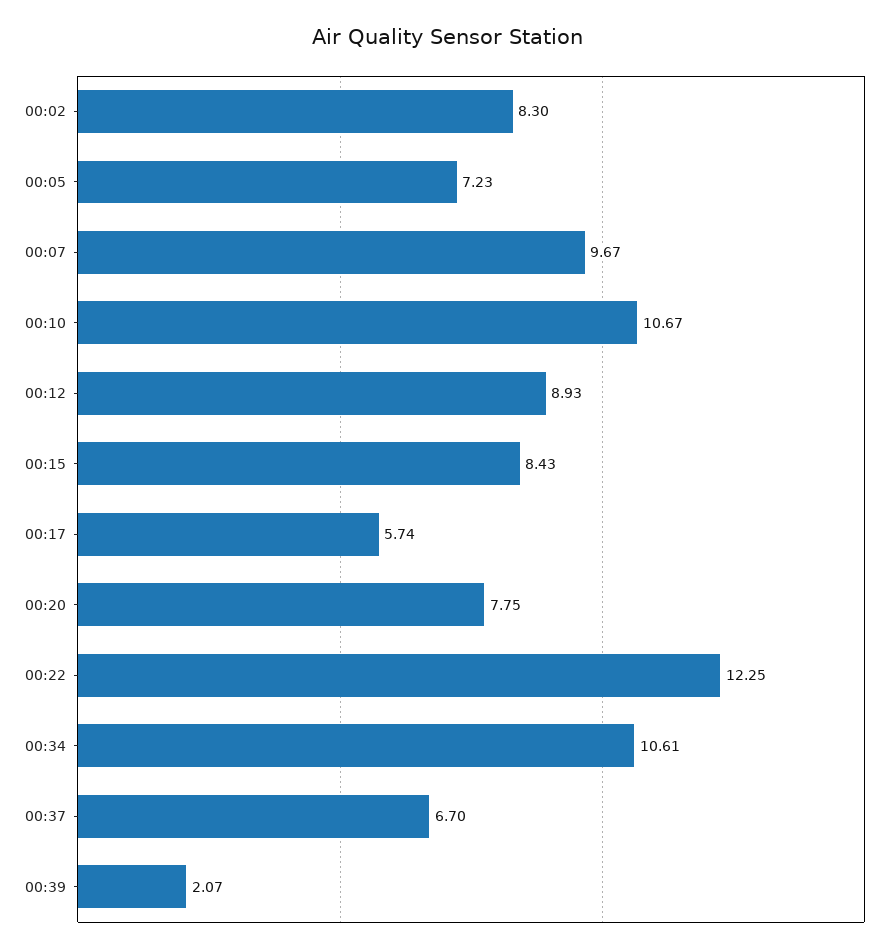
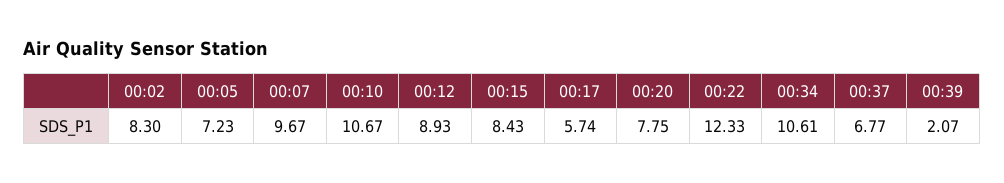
00:22: 12.25 -> 12.33
00:37: 6.7 -> 6.77

